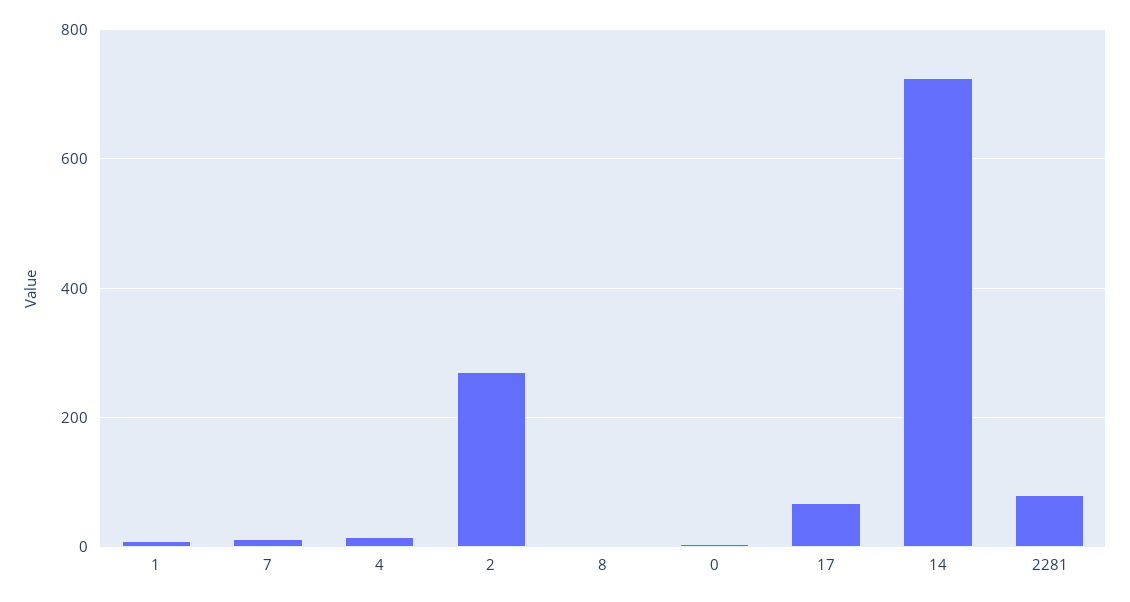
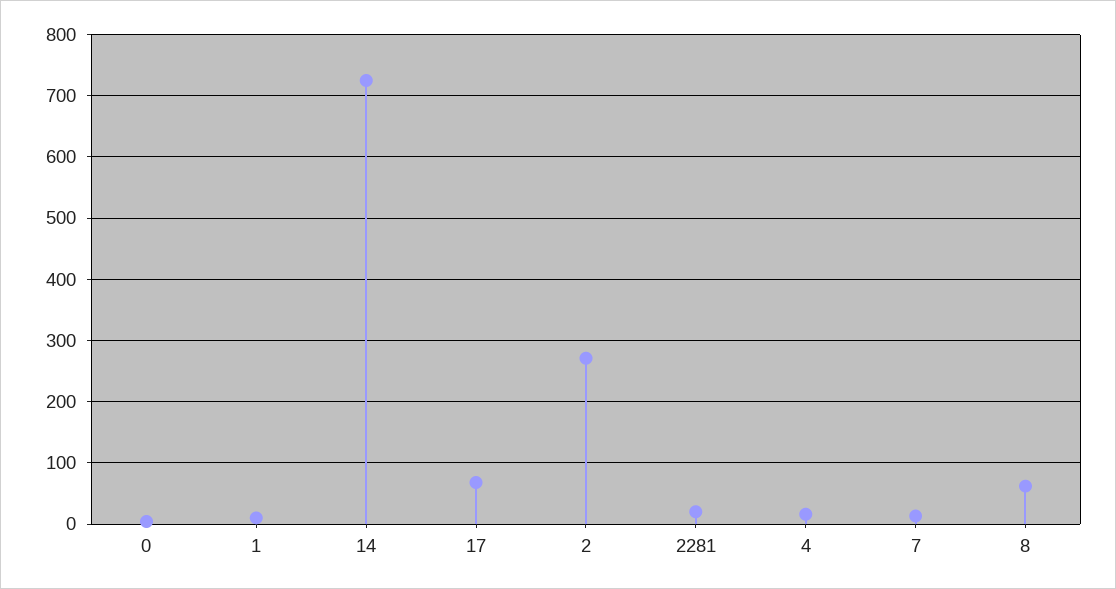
8: 0 -> 60
2281: 80 -> 20

